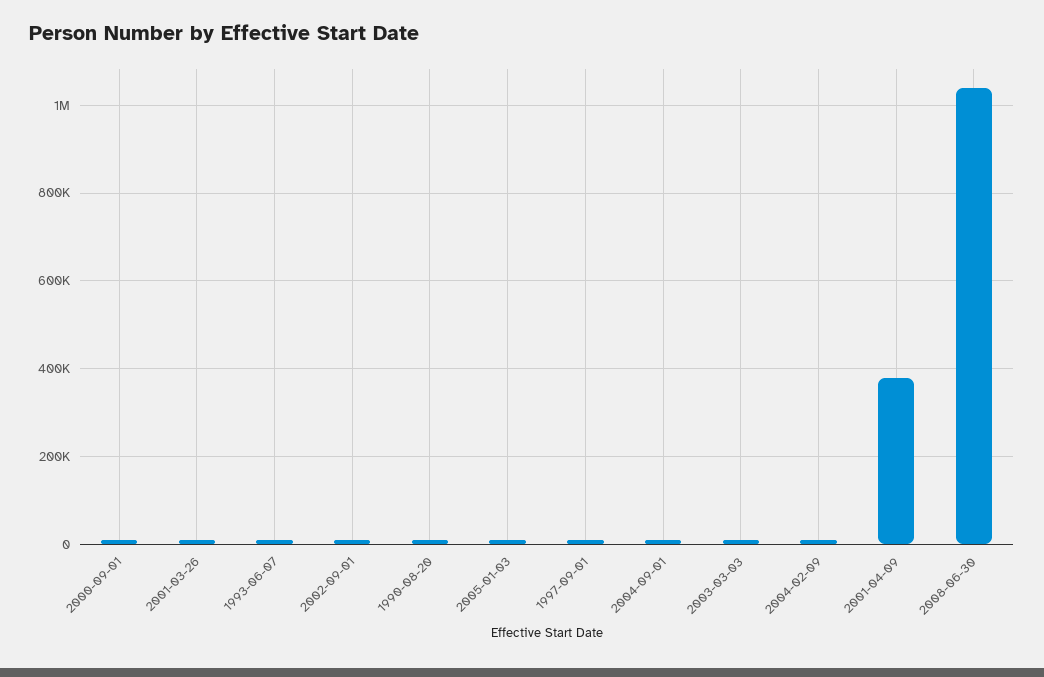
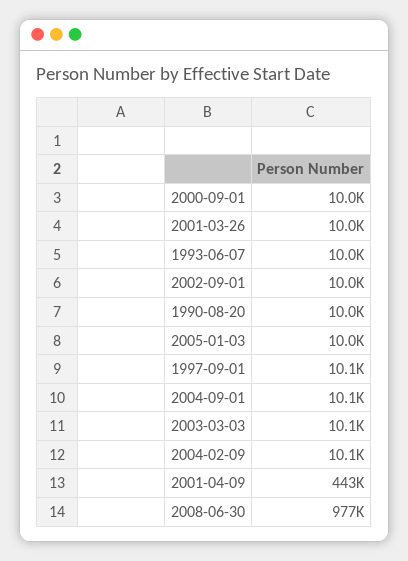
2001-04-09: 380000 -> 443000
2008-06-30: 1040000 -> 977000

